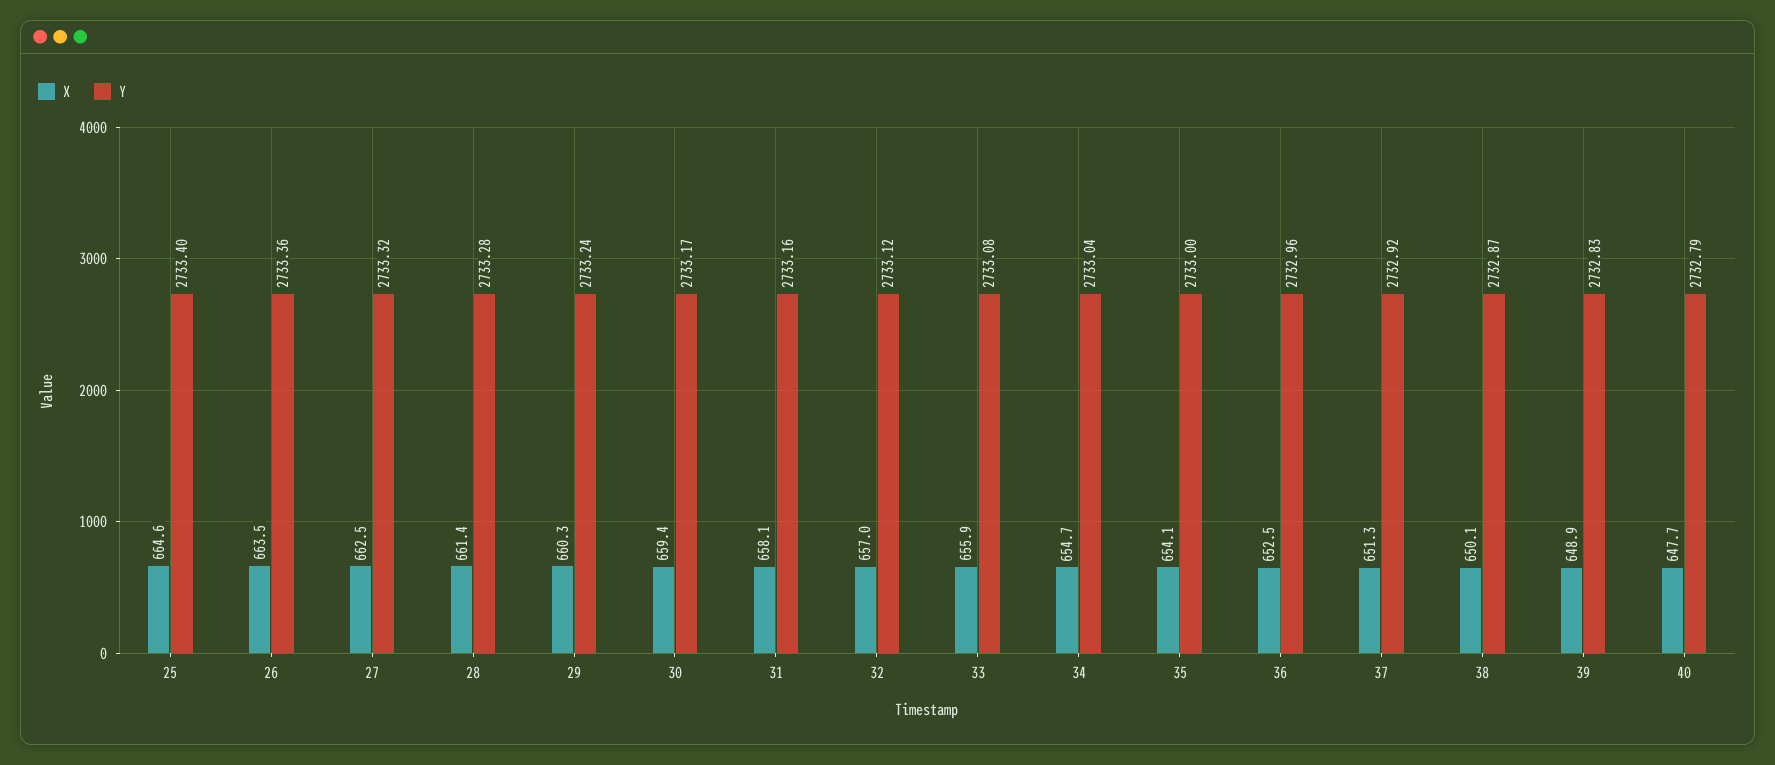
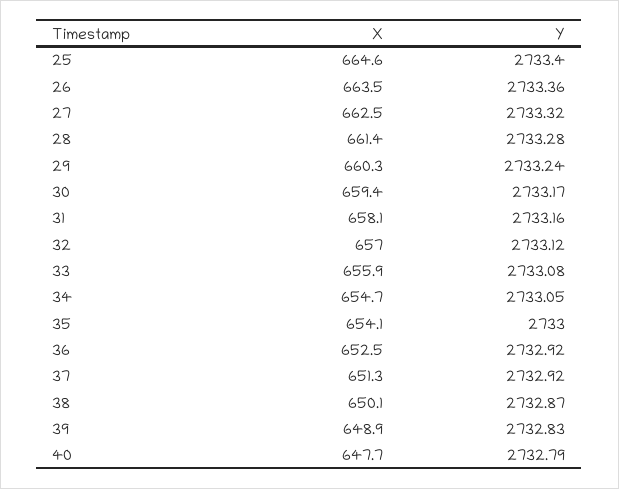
Y, 34: 2733.04 -> 2733.05
Y, 36: 2732.96 -> 2732.92

